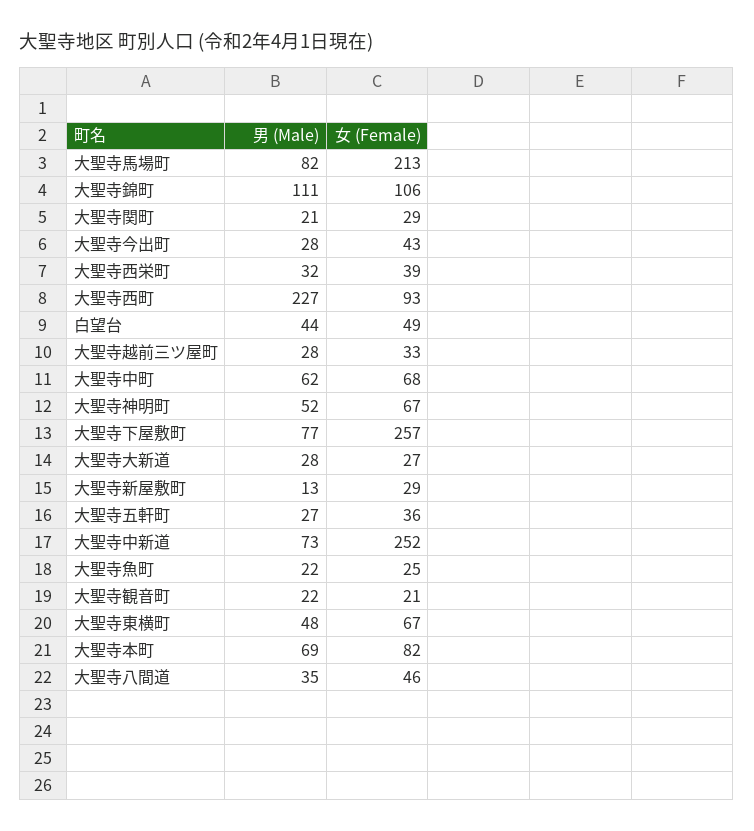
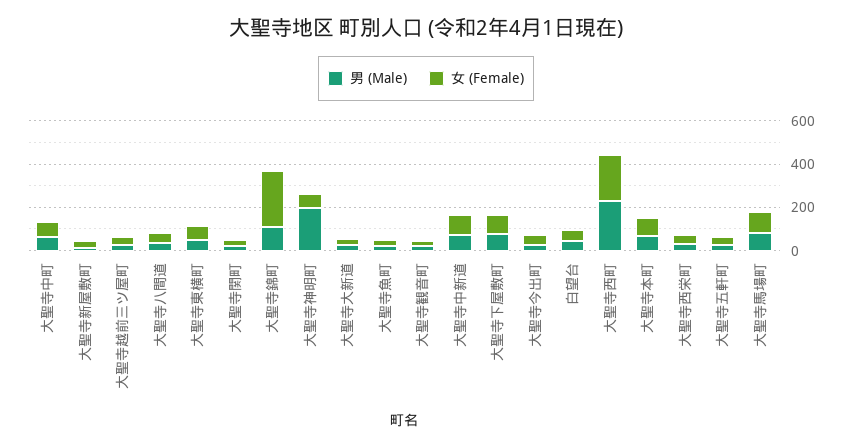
女 (Female), 大聖寺馬場町: 213 -> 100
女 (Female), 大聖寺錦町: 106 -> 250
女 (Female), 大聖寺西町: 93 -> 200
男 (Male), 大聖寺神明町: 52 -> 200
女 (Female), 大聖寺下屋敷町: 257 -> 100
女 (Female), 大聖寺中新道: 252 -> 100

